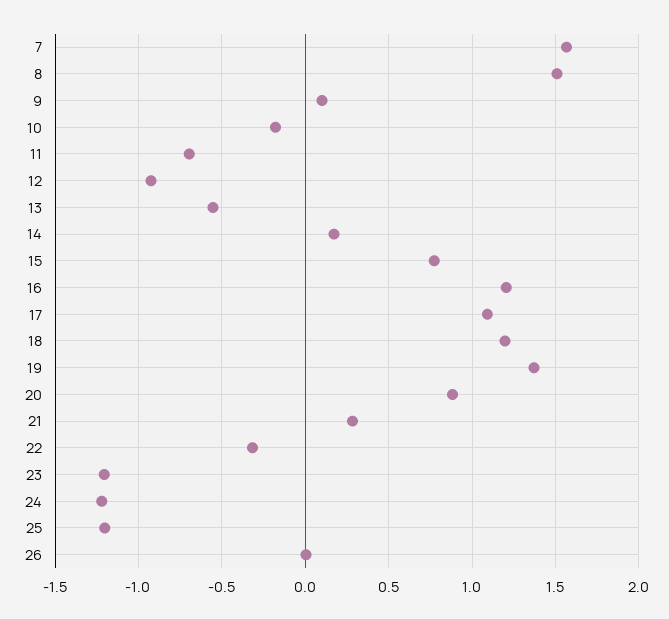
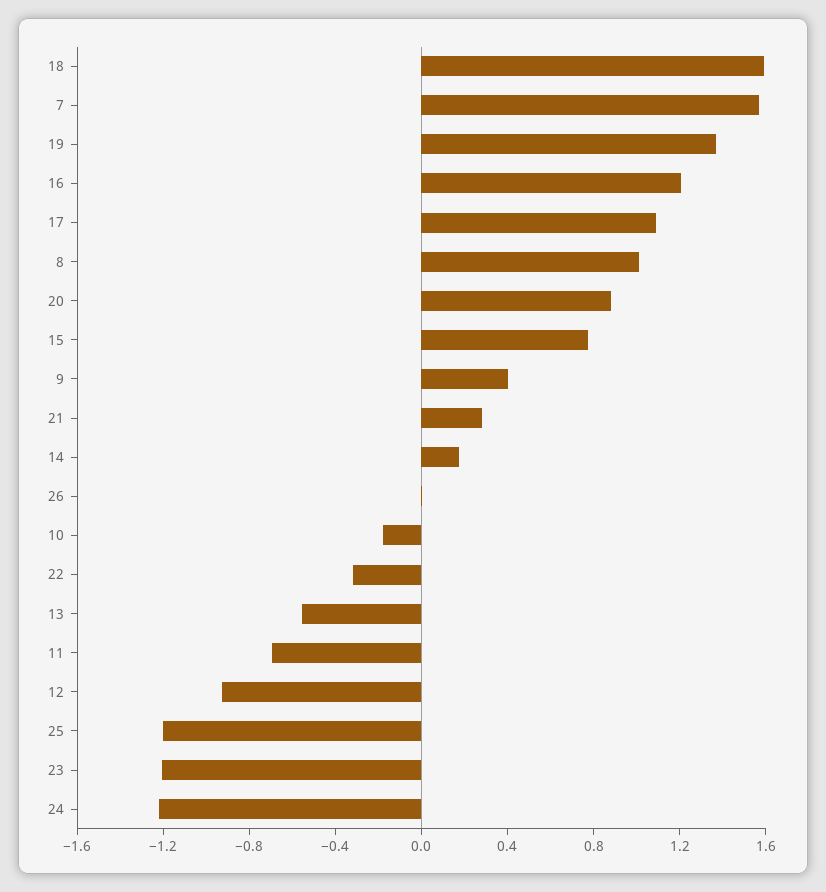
8: 1.5 -> 1
9: 0.1 -> 0.4
18: 1.2 -> 1.6

